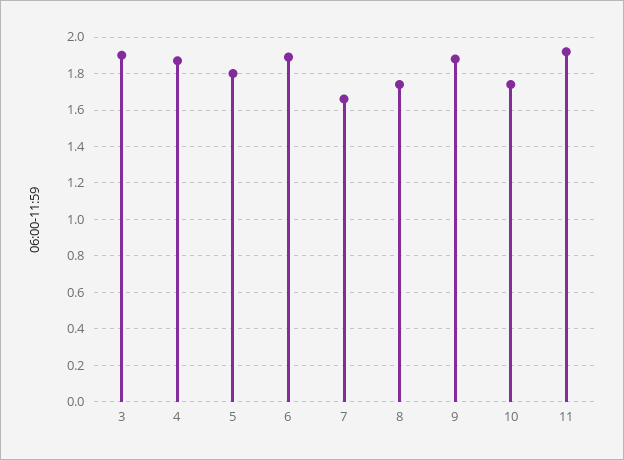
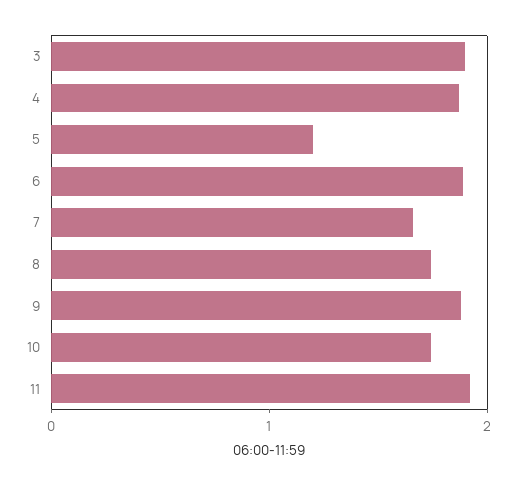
5: 1.8 -> 1.2

